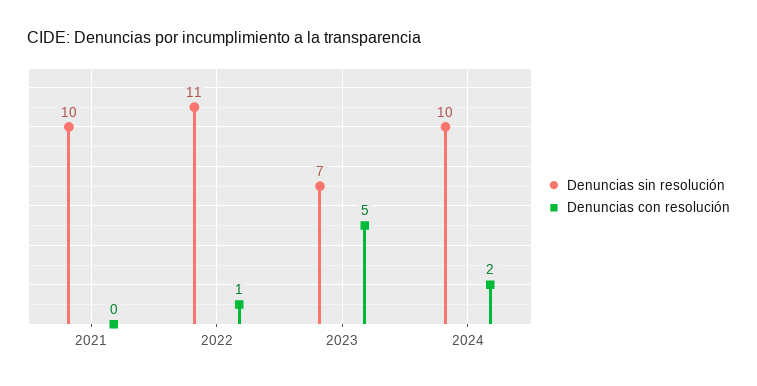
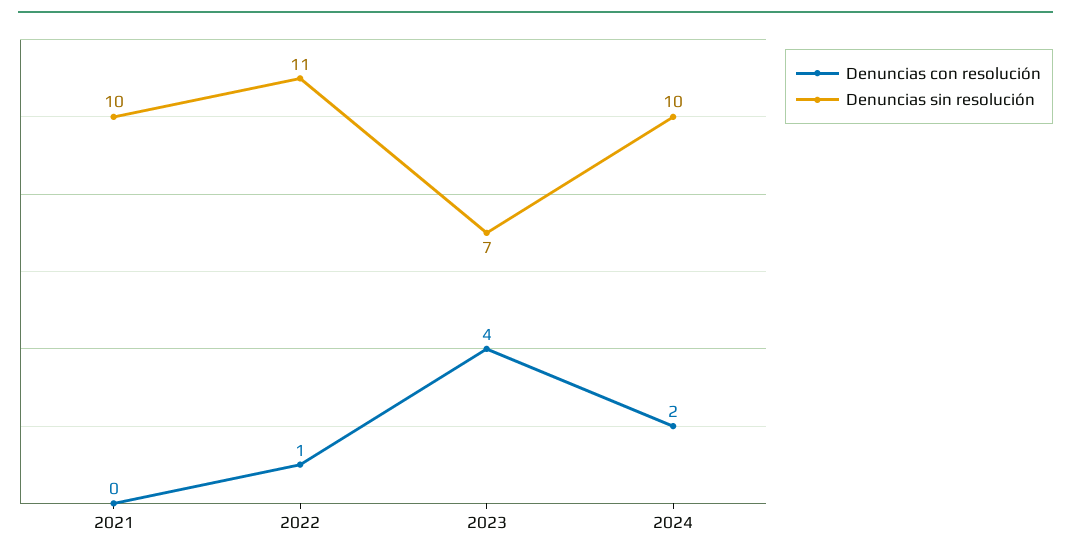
Denuncias con resolución, 2023: 5 -> 4

